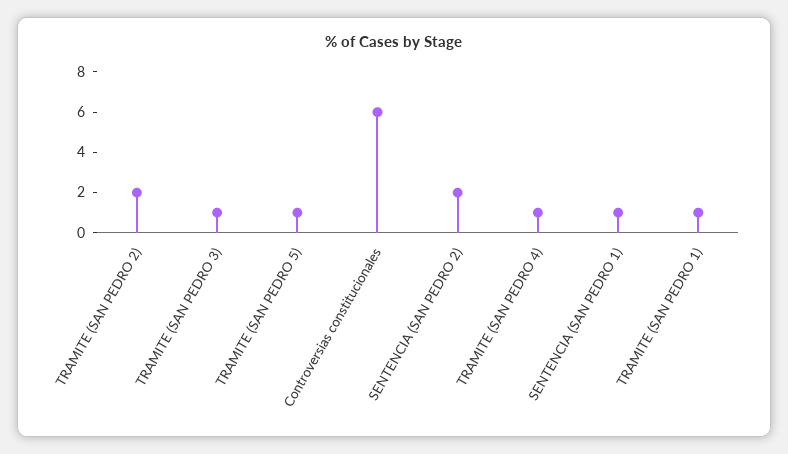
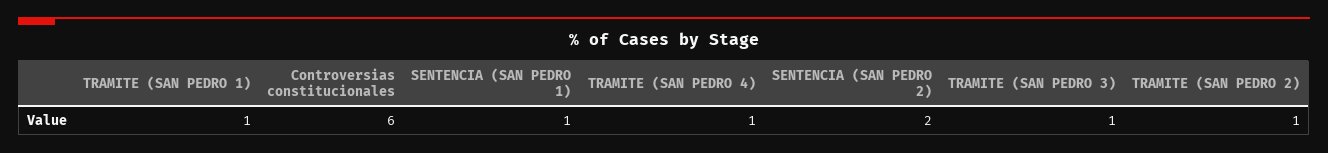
TRAMITE (SAN PEDRO 2): 2 -> 1
TRAMITE (SAN PEDRO 5): 1 -> none

